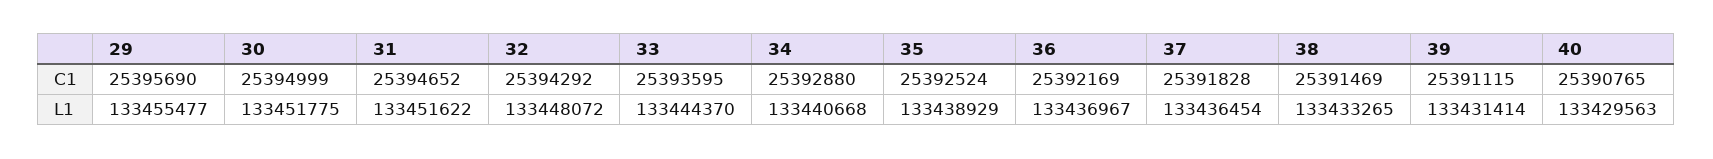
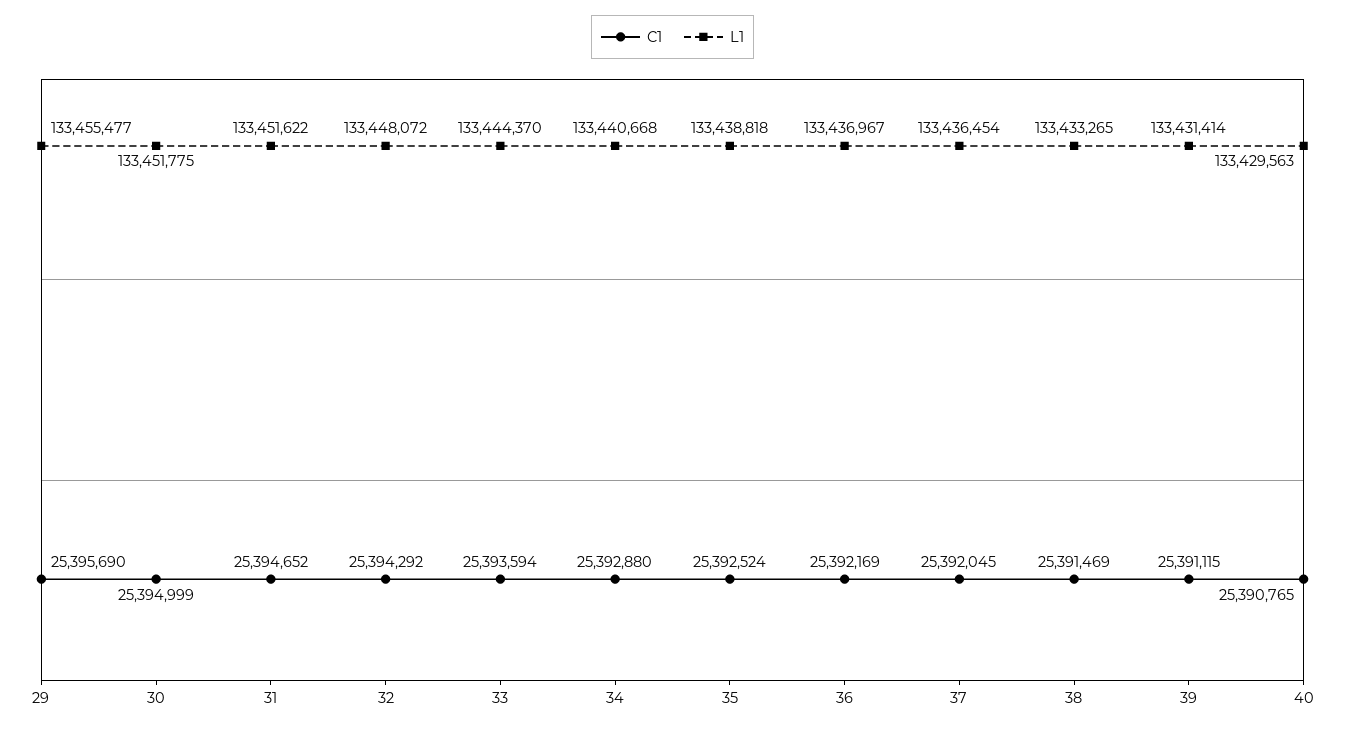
C1, 33: 25393595 -> 25393594
C1, 37: 25391828 -> 25392045
L1, 35: 133438929 -> 133438818

